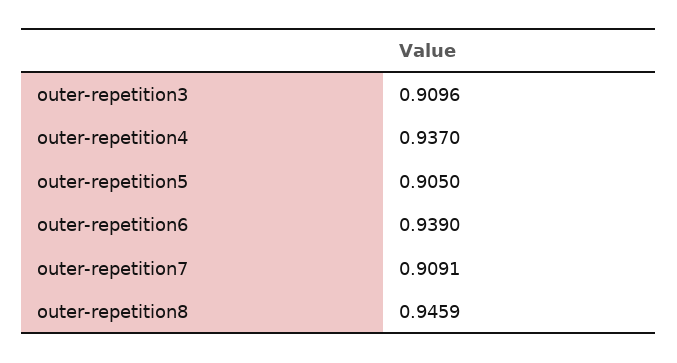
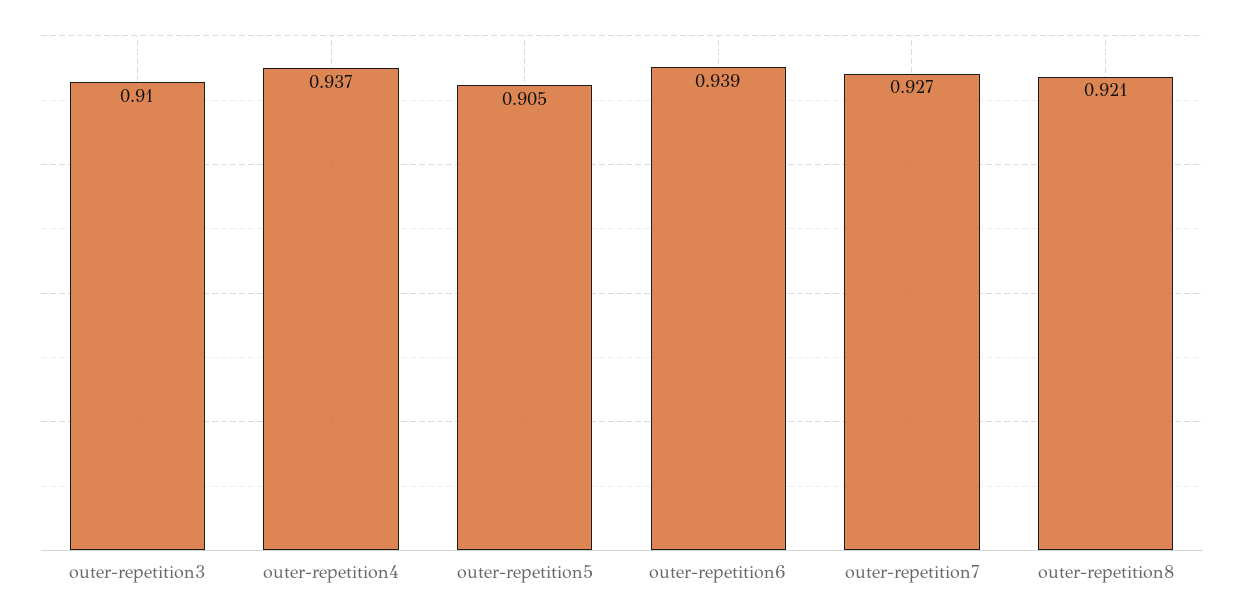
outer-repetition7: 0.9091 -> 0.927
outer-repetition8: 0.9459 -> 0.921

